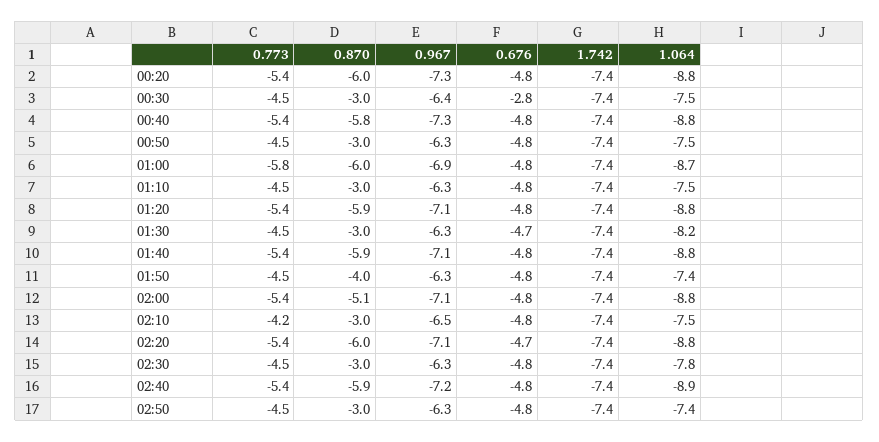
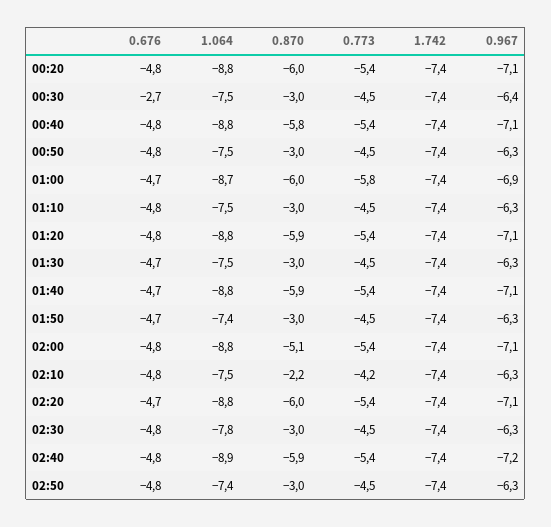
0.967, 00:20: -7.3 -> -7.1
0.676, 00:30: -2.8 -> -2.7
0.967, 00:40: -7.3 -> -7.1
0.676, 01:00: -4.8 -> -4.7
1.064, 01:30: -8.2 -> -7.5
0.676, 01:40: -4.8 -> -4.7
0.870, 01:50: -4 -> -3
0.676, 01:50: -4.8 -> -4.7
0.870, 02:10: -3 -> -2.2
0.967, 02:10: -6.5 -> -6.3

